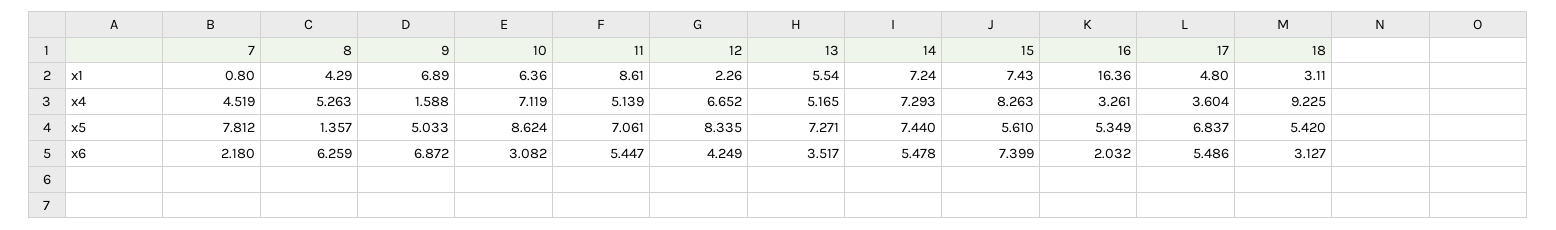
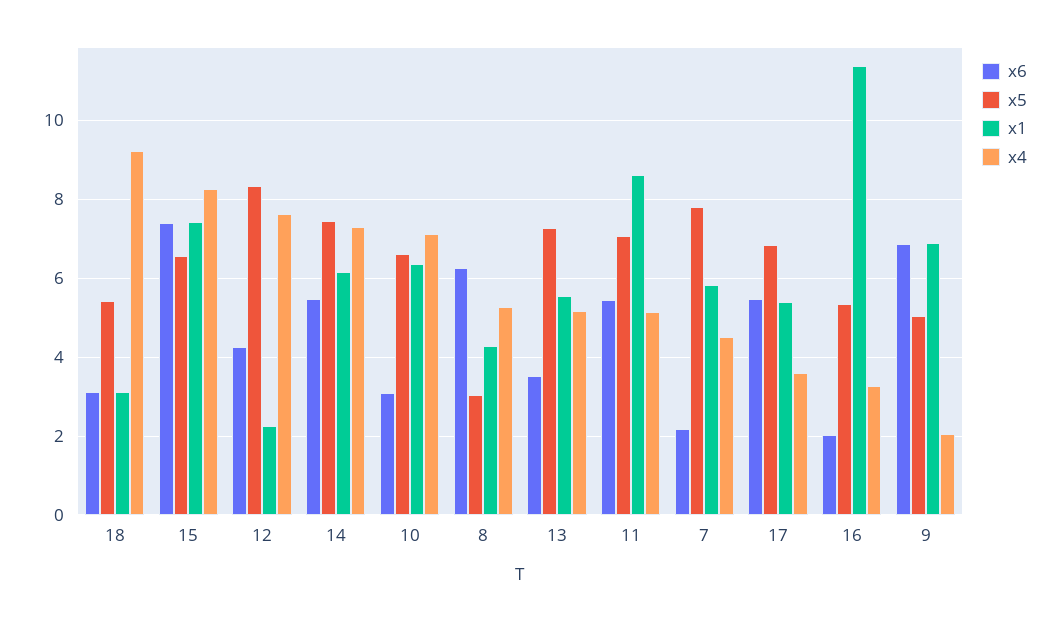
x1, 7: 0.8 -> 5.8
x1, 14: 7.24 -> 6.2
x1, 16: 16.36 -> 11.4
x1, 17: 4.8 -> 5.4
x4, 9: 1.588 -> 2
x4, 12: 6.652 -> 7.6
x5, 8: 1.357 -> 3
x5, 10: 8.624 -> 6.6
x5, 15: 5.61 -> 6.6

